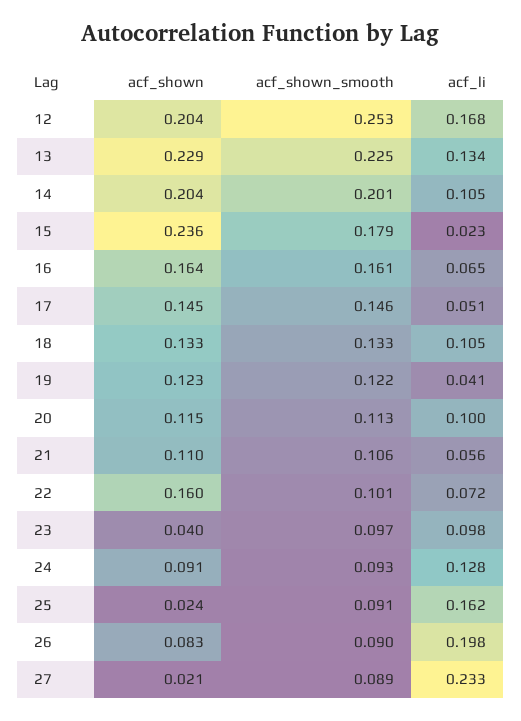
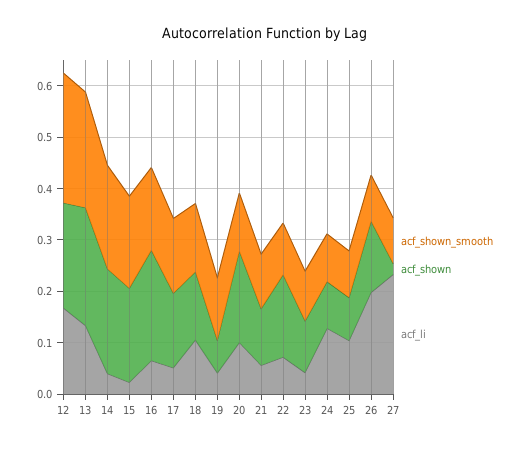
acf_li, 14: 0.105 -> 0.04
acf_shown, 15: 0.236 -> 0.18
acf_shown, 16: 0.164 -> 0.22
acf_shown, 19: 0.123 -> 0.06
acf_shown, 20: 0.115 -> 0.18
acf_shown, 23: 0.04 -> 0.1
acf_li, 23: 0.098 -> 0.04
acf_shown, 25: 0.024 -> 0.08
acf_li, 25: 0.162 -> 0.1
acf_shown, 26: 0.083 -> 0.14

